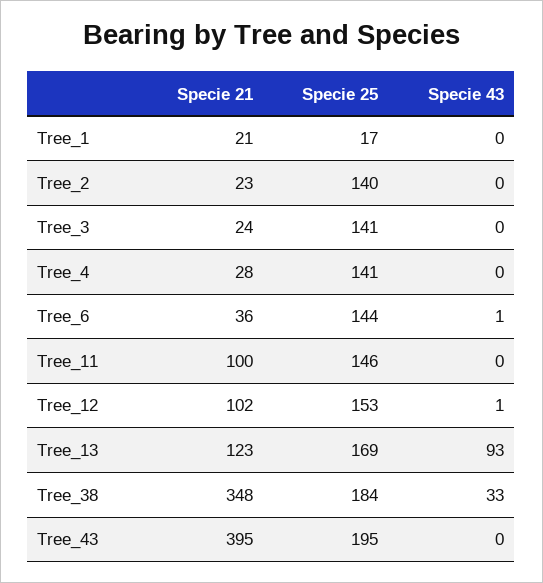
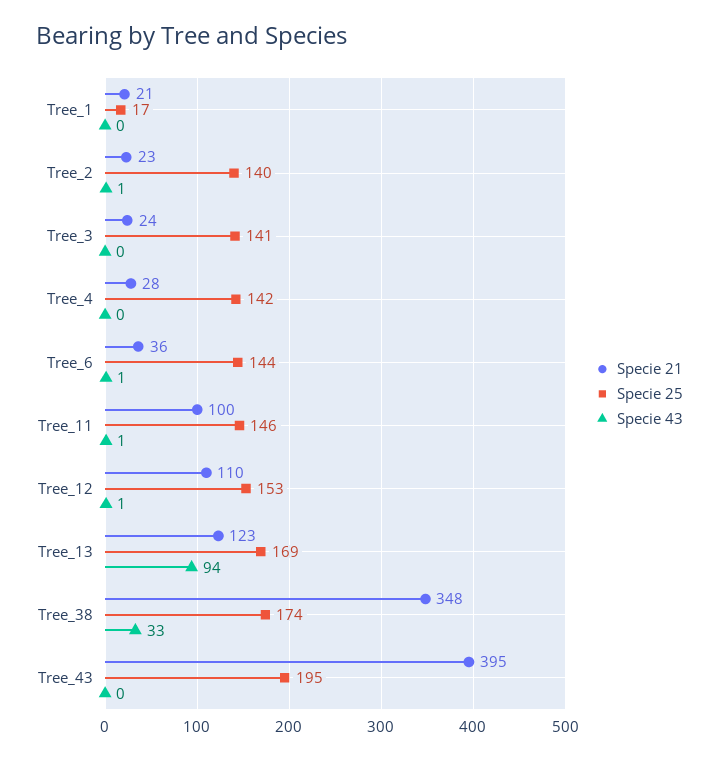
Specie 43, Tree_2: 0 -> 1
Specie 25, Tree_4: 141 -> 142
Specie 43, Tree_11: 0 -> 1
Specie 21, Tree_12: 102 -> 110
Specie 43, Tree_13: 93 -> 94
Specie 25, Tree_38: 184 -> 174

